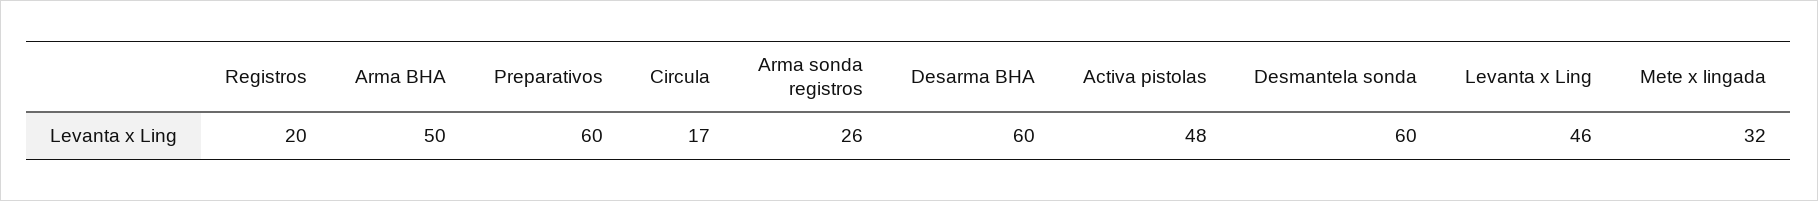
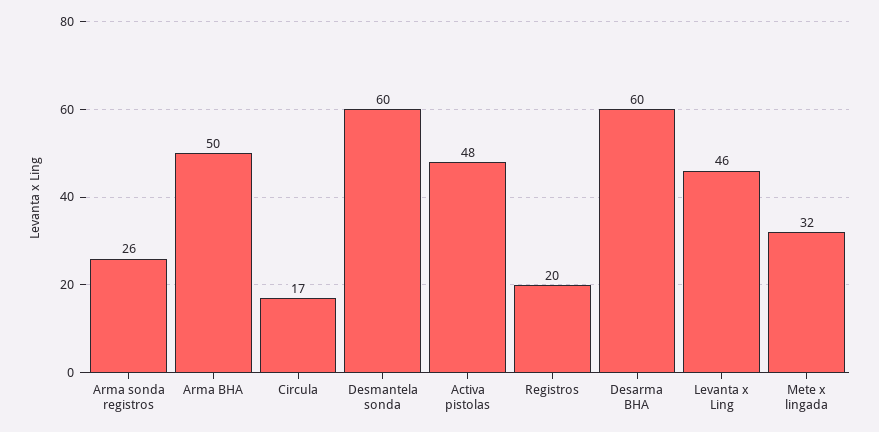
Preparativos: 60 -> none

